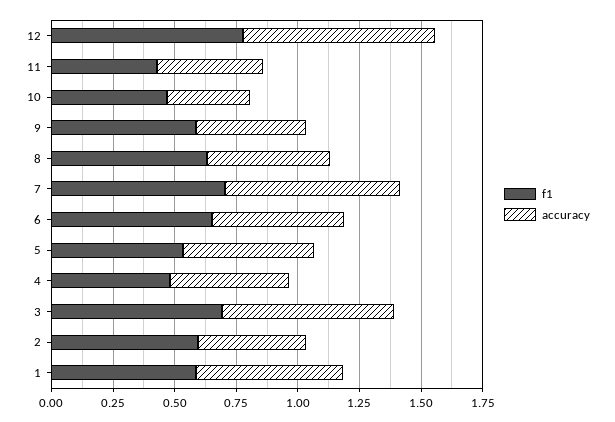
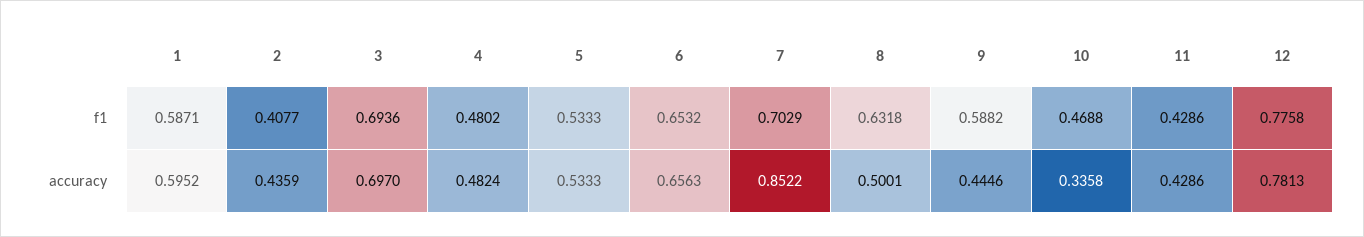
accuracy, 7: 0.7 -> 0.8522
accuracy, 6: 0.55 -> 0.6563
f1, 2: 0.6 -> 0.4077

